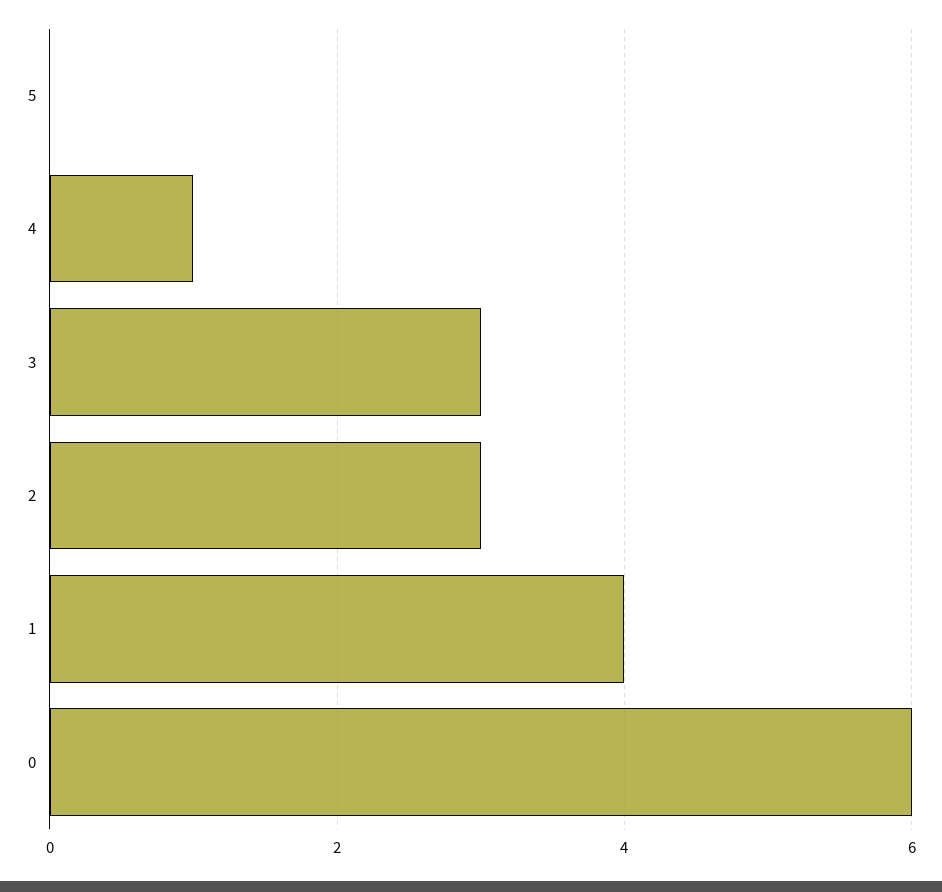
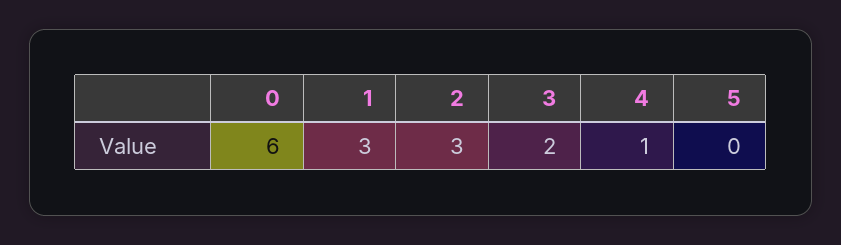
3: 3 -> 2
1: 4 -> 3

